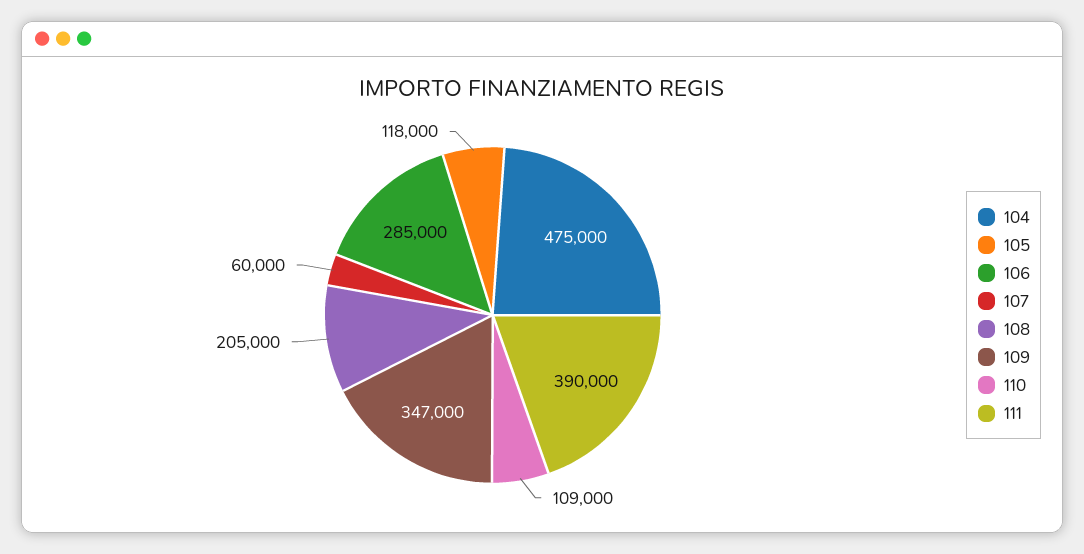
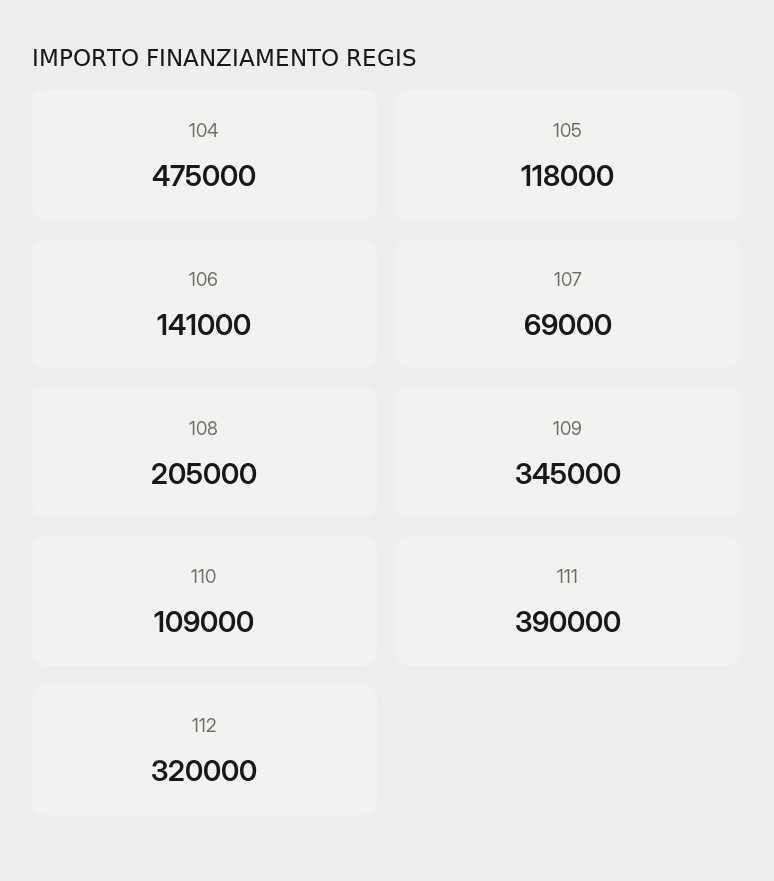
106: 285000 -> 141000
107: 60000 -> 69000
109: 347000 -> 345000
112: none -> 320000

